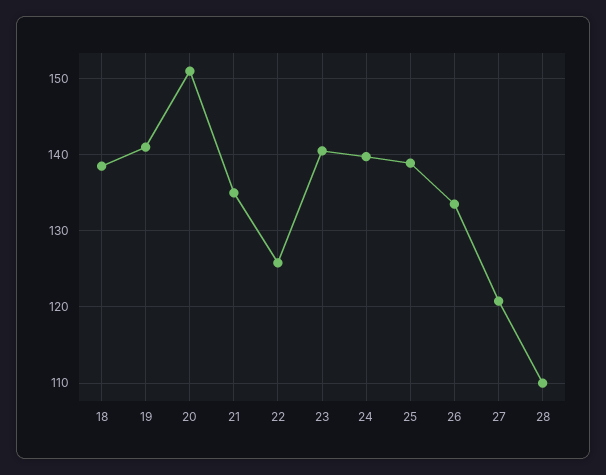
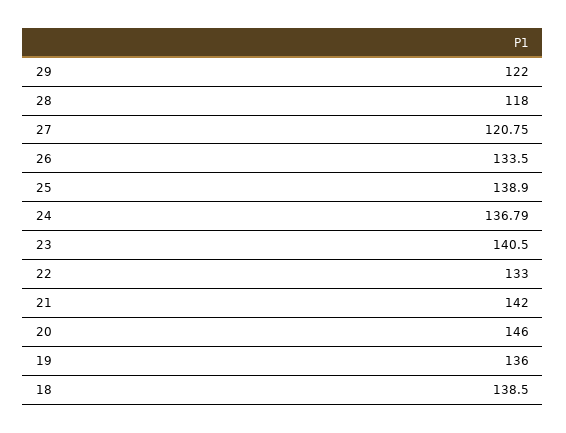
19: 141 -> 136
20: 151 -> 146
21: 135 -> 142
22: 126 -> 133
24: 140 -> 136.79
28: 110 -> 118
29: none -> 122

